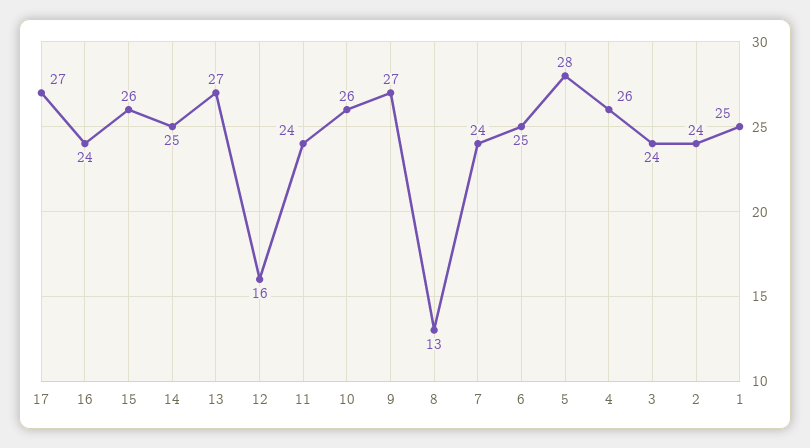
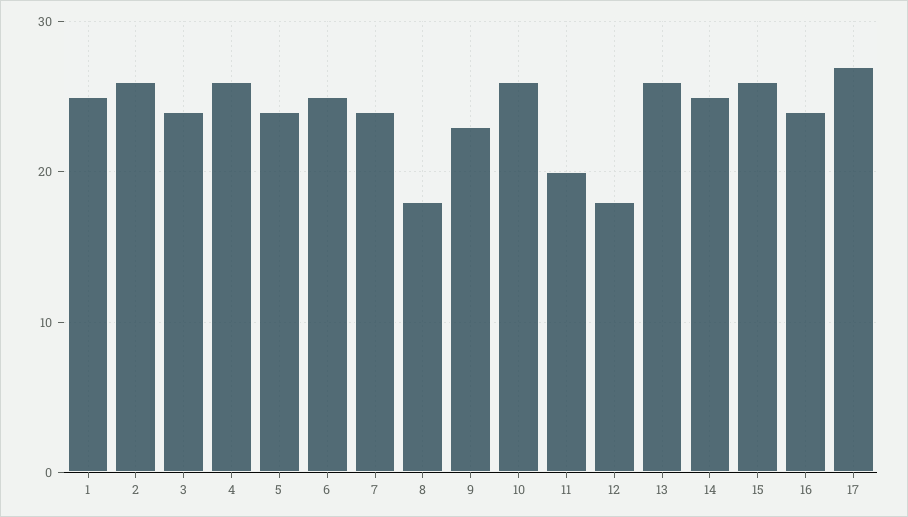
13: 27 -> 26
12: 16 -> 18
11: 24 -> 20
9: 27 -> 23
8: 13 -> 18
5: 28 -> 24
2: 24 -> 26

